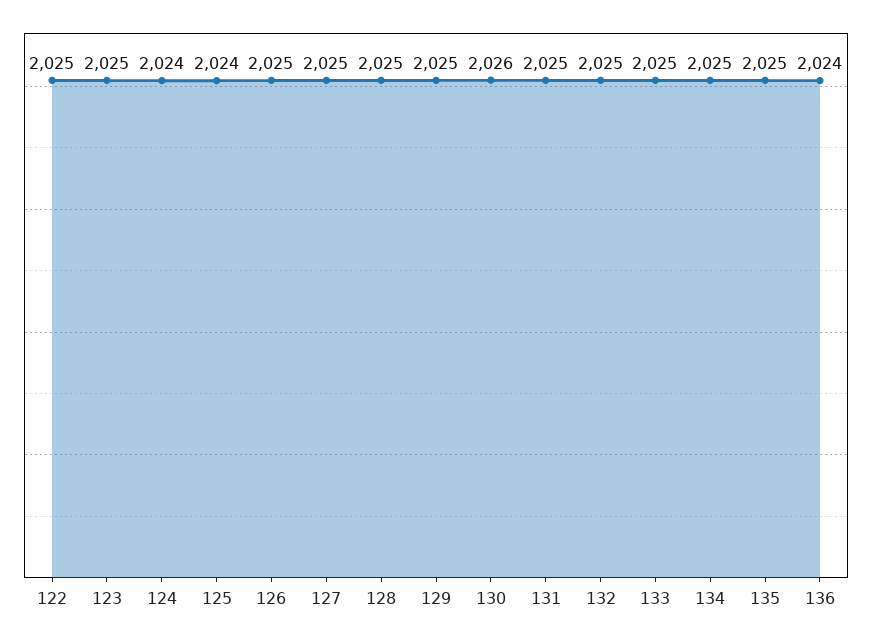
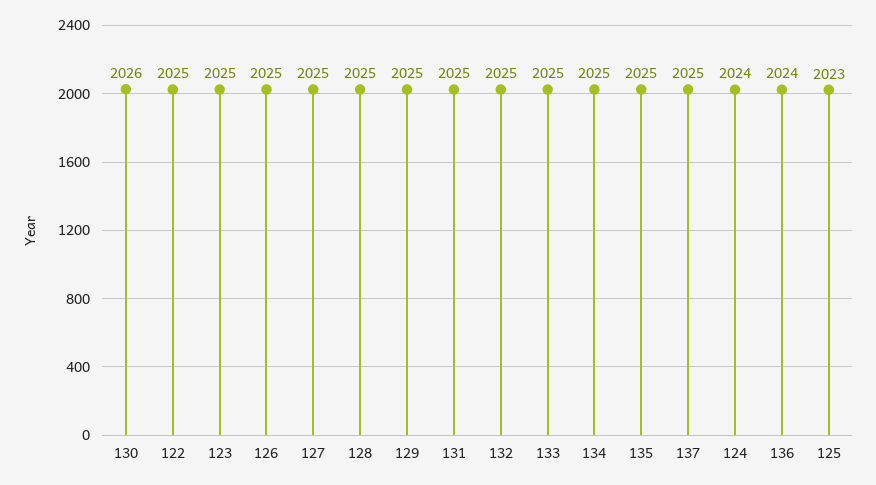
125: 2024 -> 2023
137: none -> 2025

